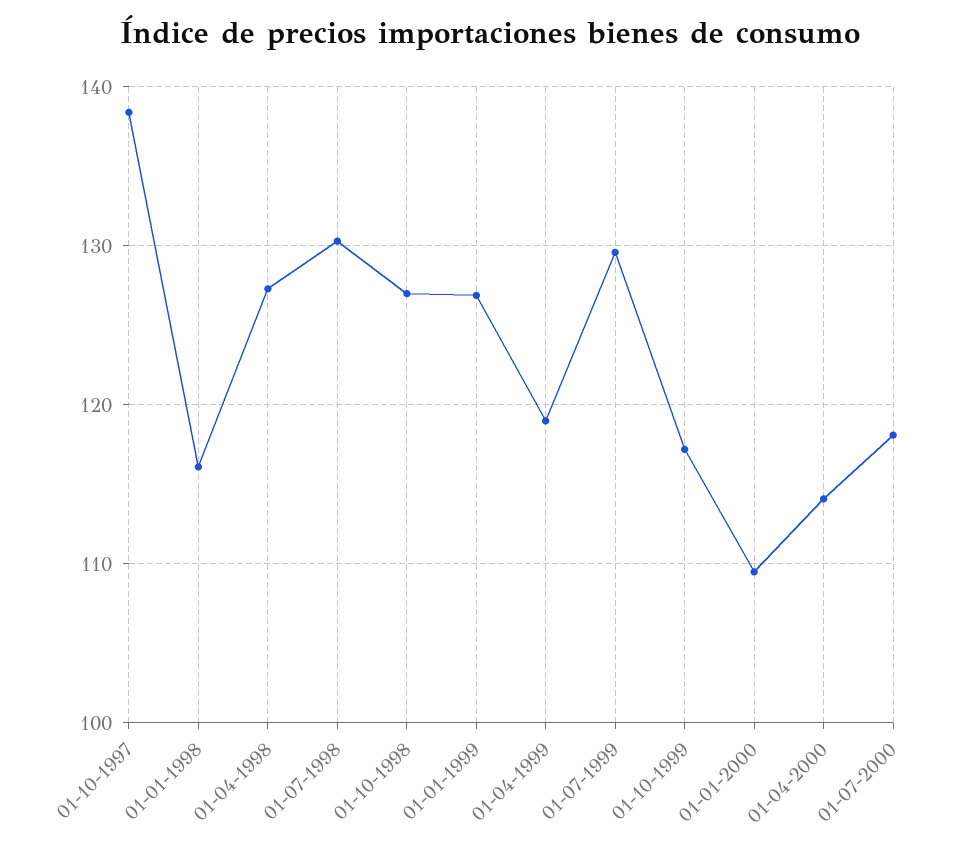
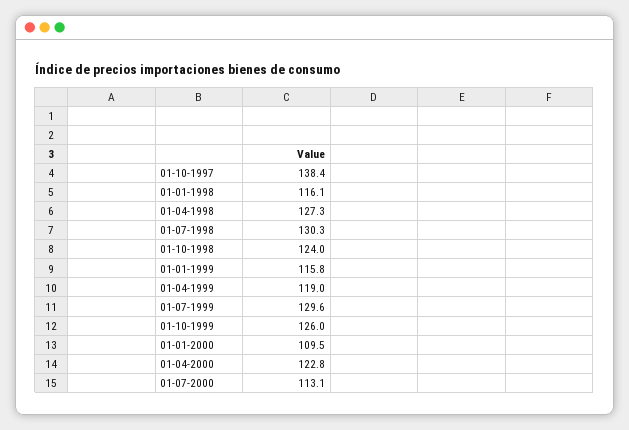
01-10-1998: 127 -> 124
01-01-1999: 127 -> 115.8
01-10-1999: 117 -> 126
01-04-2000: 114 -> 122.8
01-07-2000: 118 -> 113.1

